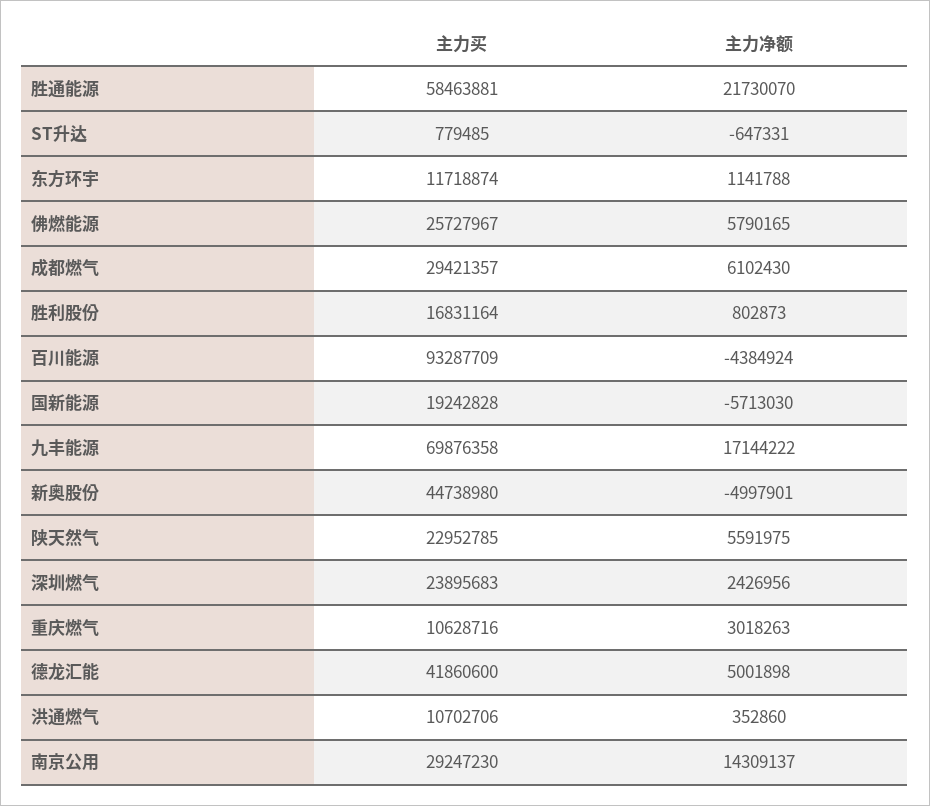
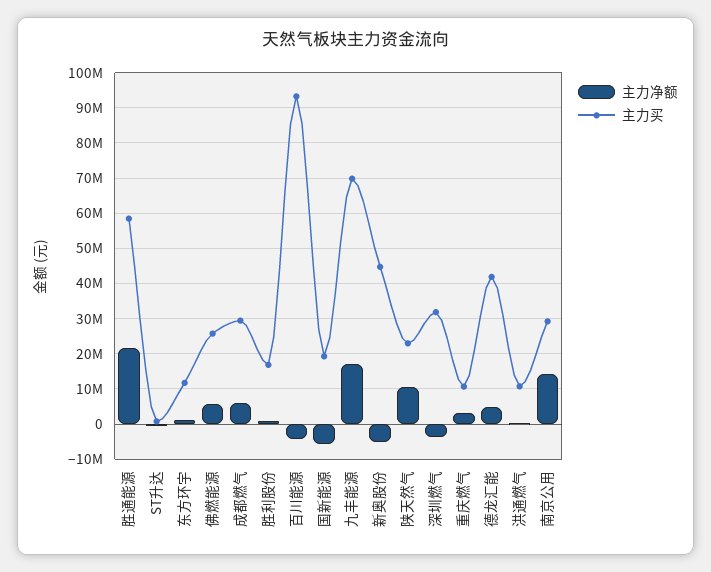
主力净额, 陕天然气: 5591975 -> 10000000
主力买, 深圳燃气: 23895683 -> 32000000
主力净额, 深圳燃气: 2426956 -> -4000000

